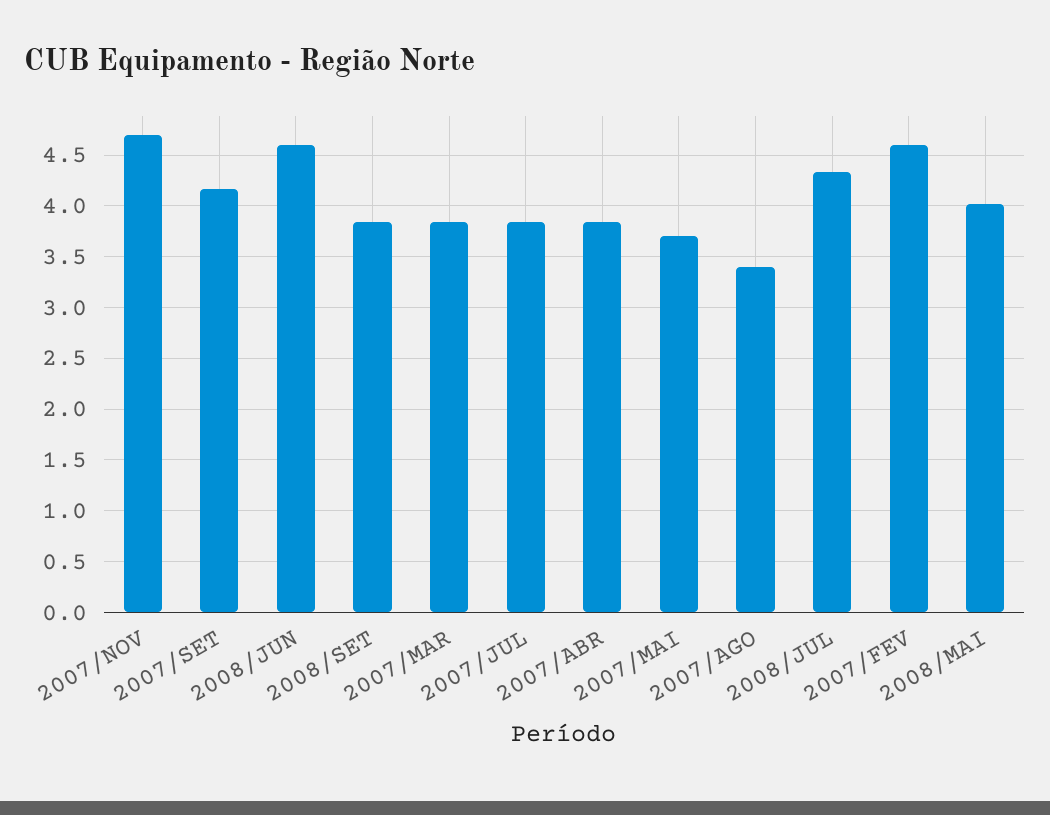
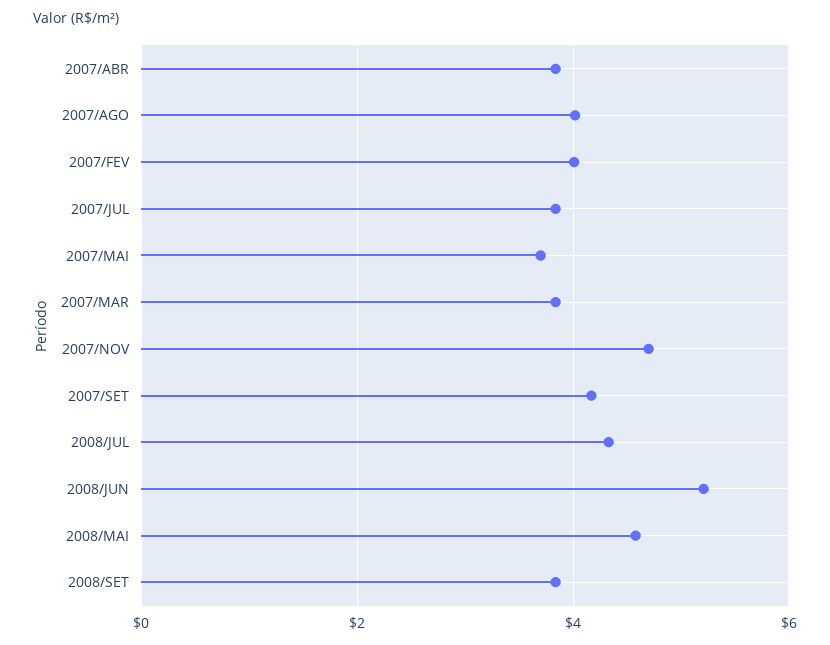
2008/JUN: 4.6 -> 5.2
2007/AGO: 3.4 -> 4
2007/FEV: 4.6 -> 4
2008/MAI: 4 -> 4.6

